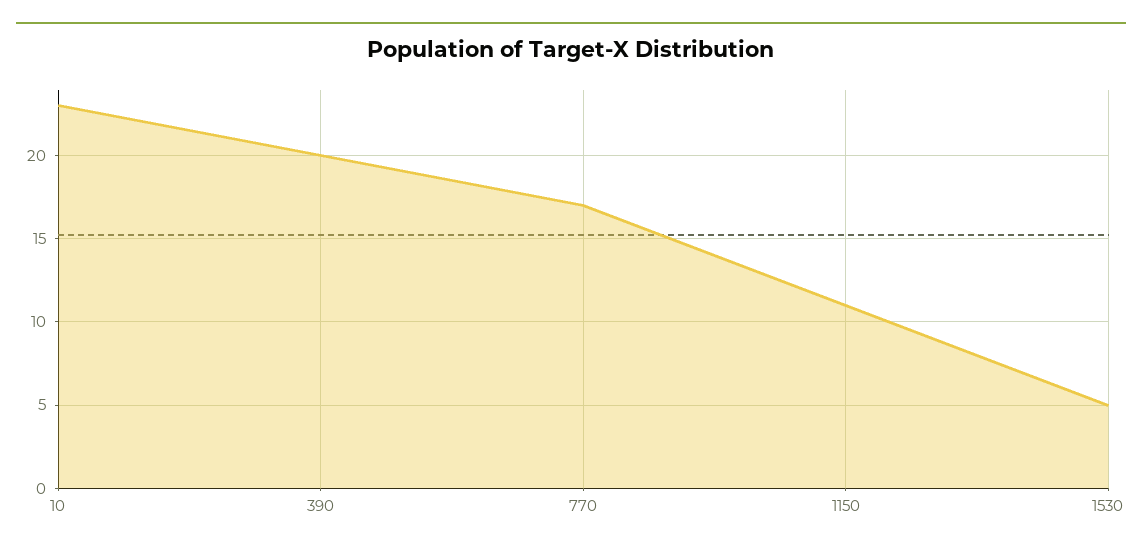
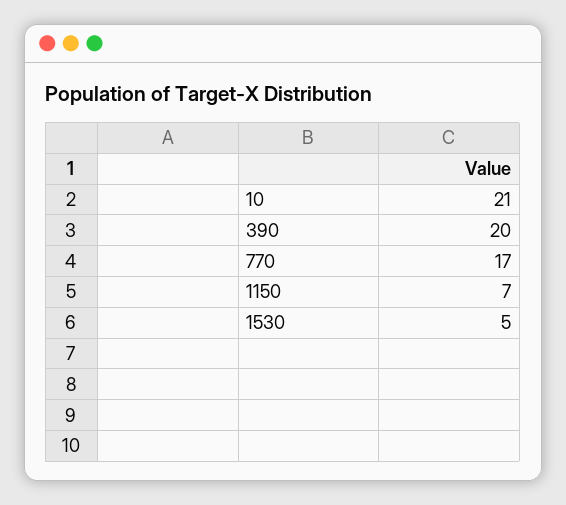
10: 23 -> 21
1150: 11 -> 7

